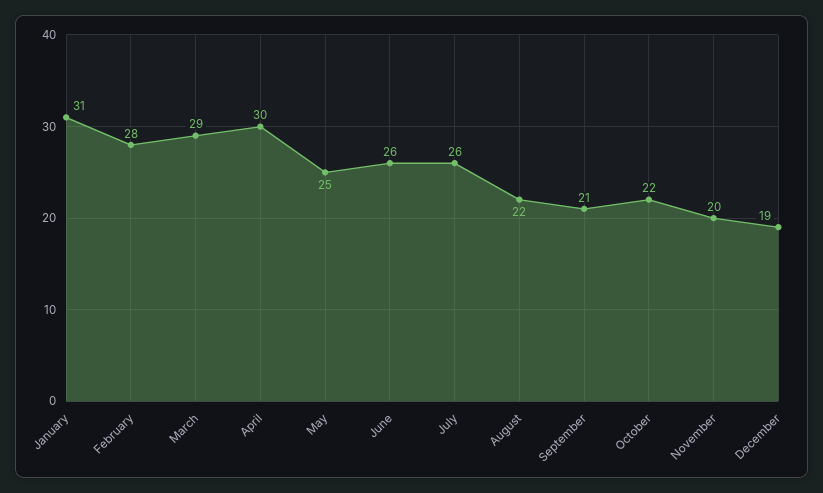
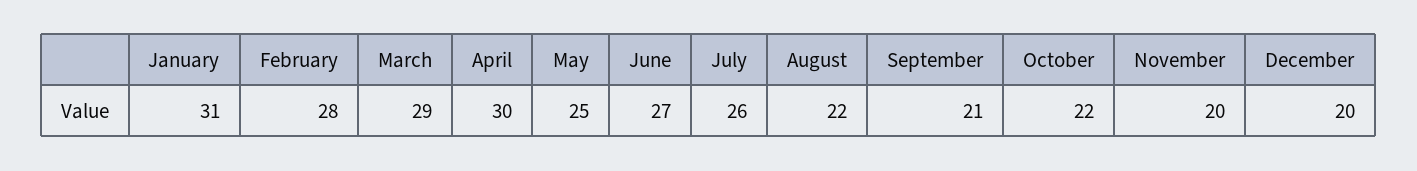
June: 26 -> 27
December: 19 -> 20

